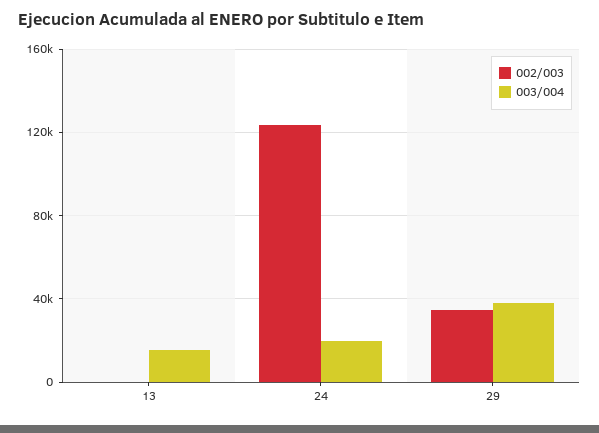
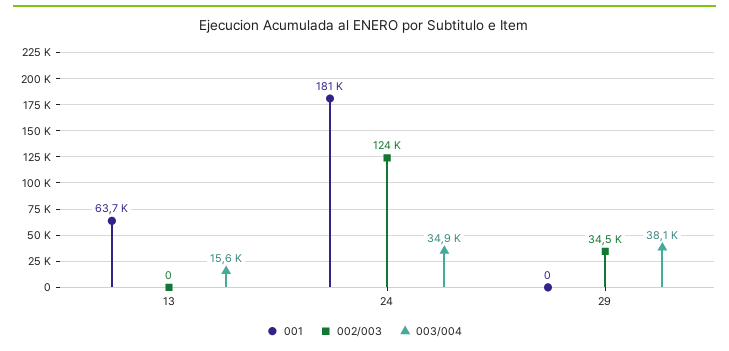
003/004, 24: 20000 -> 34900
001, 13: none -> 63700
001, 24: none -> 181000
001, 29: none -> 0

